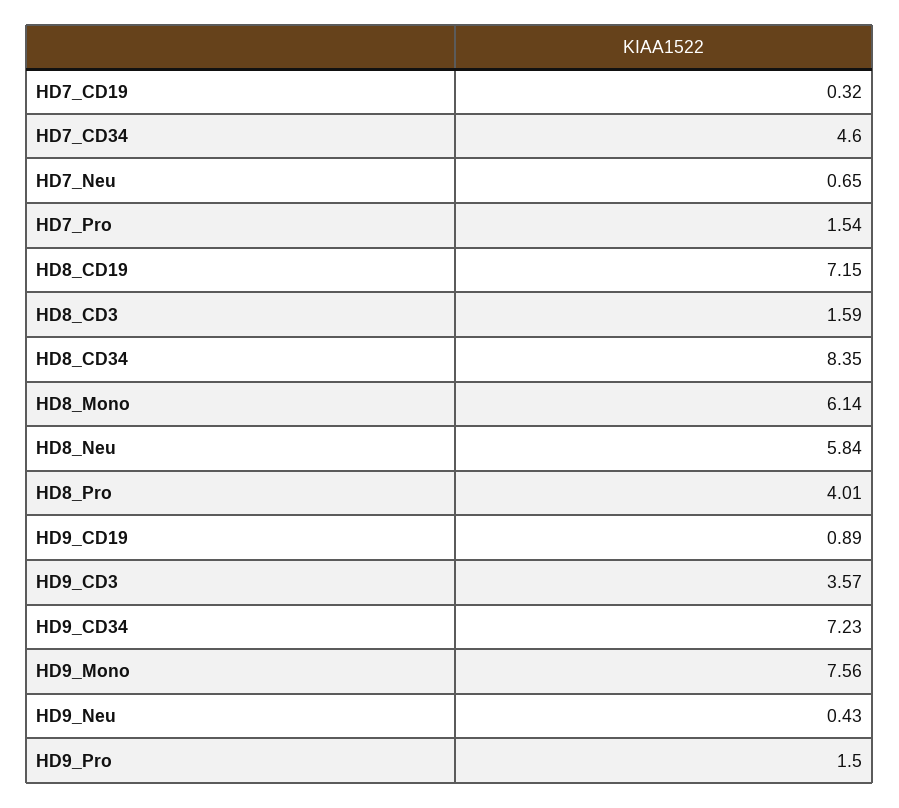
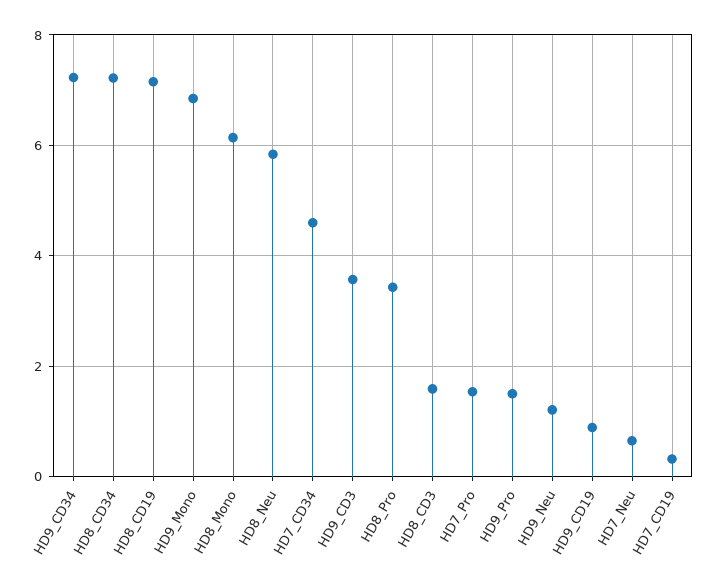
HD8_CD34: 8.35 -> 7.2
HD8_Pro: 4.01 -> 3.4
HD9_Mono: 7.56 -> 6.8
HD9_Neu: 0.43 -> 1.2

